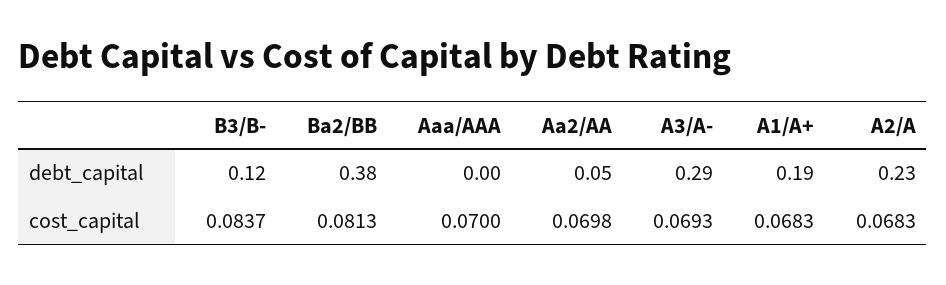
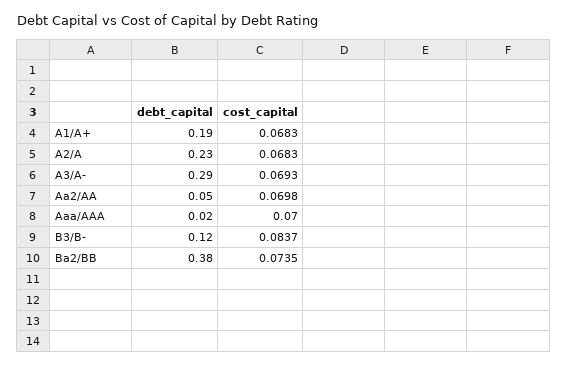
Aaa/AAA, debt_capital: 0 -> 0.02
Ba2/BB, cost_capital: 0.0813 -> 0.0735

